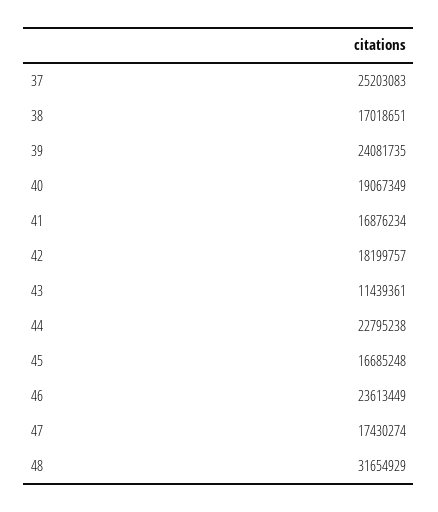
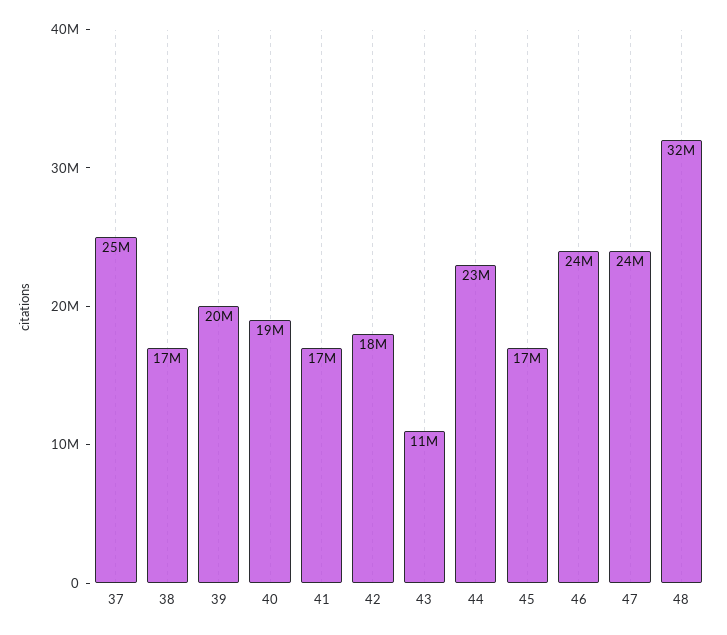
39: 24081735 -> 20000000
47: 17430274 -> 24000000

